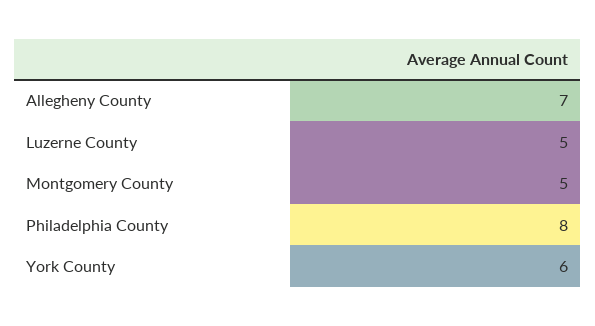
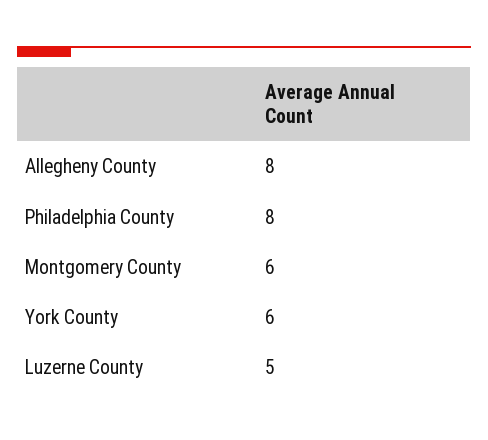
Allegheny County: 7 -> 8
Montgomery County: 5 -> 6

